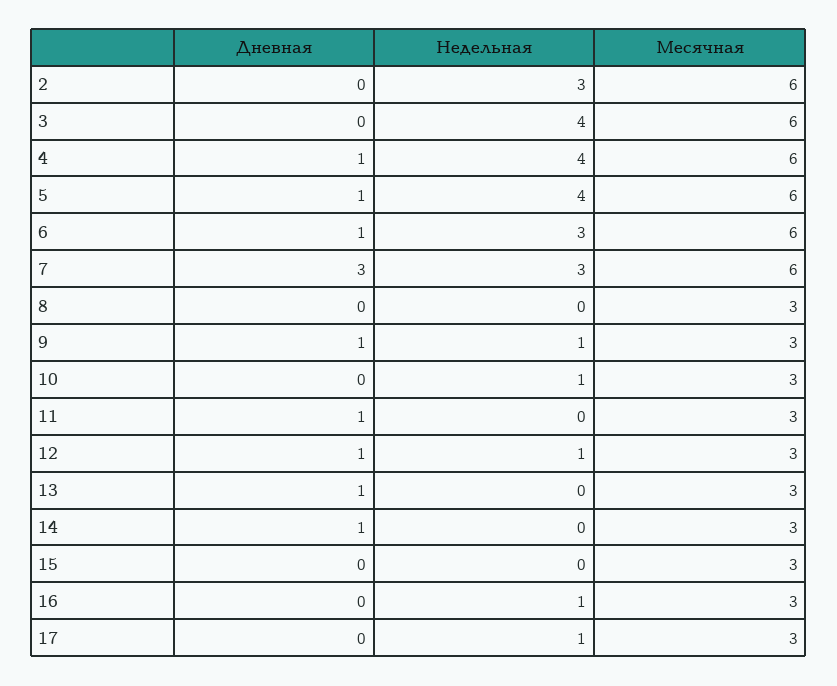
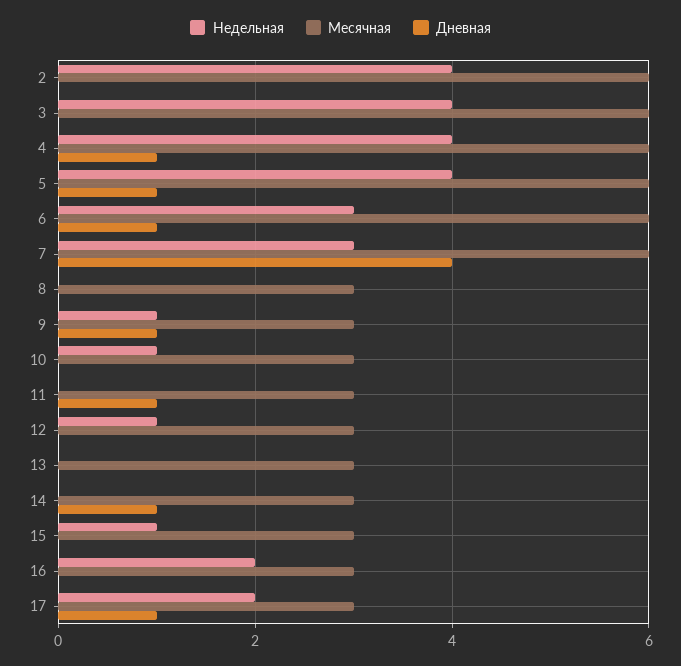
Недельная, 2: 3 -> 4
Дневная, 7: 3 -> 4
Дневная, 12: 1 -> 0
Дневная, 13: 1 -> 0
Недельная, 15: 0 -> 1
Недельная, 16: 1 -> 2
Дневная, 17: 0 -> 1
Недельная, 17: 1 -> 2

